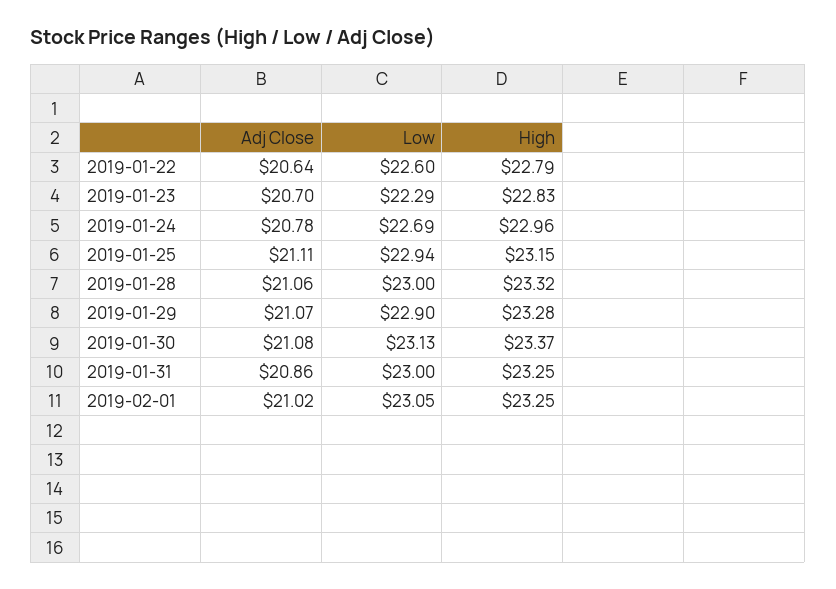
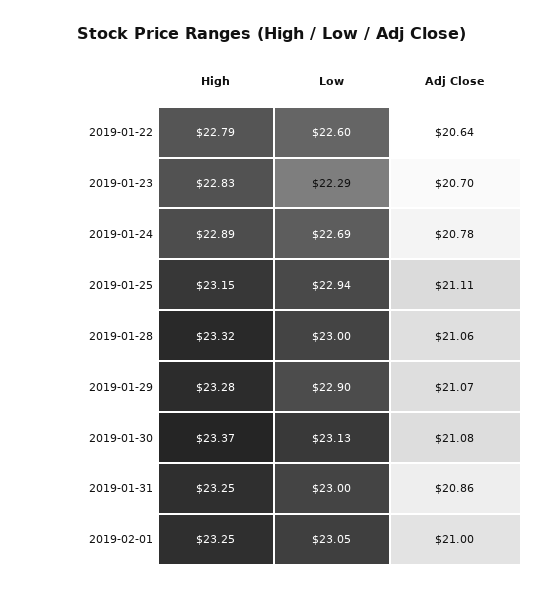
High, 2019-01-24: 22.96 -> 22.89
Adj Close, 2019-02-01: 21.02 -> 21

